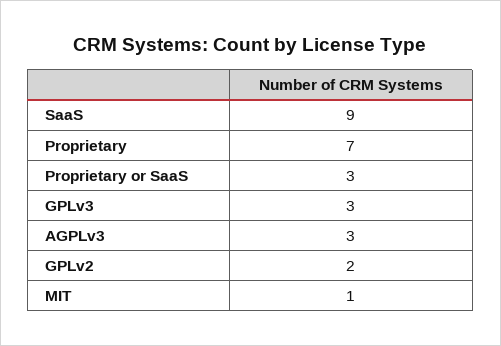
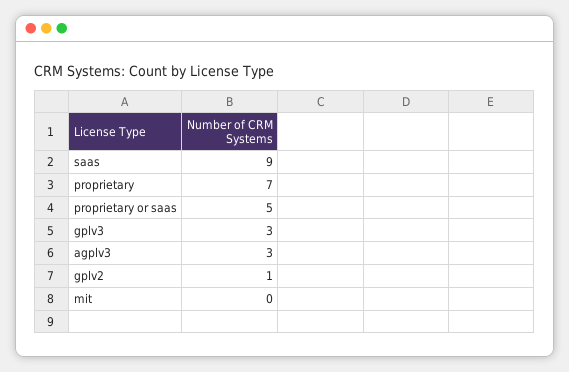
Proprietary or SaaS: 3 -> 5
GPLv2: 2 -> 1
MIT: 1 -> 0

